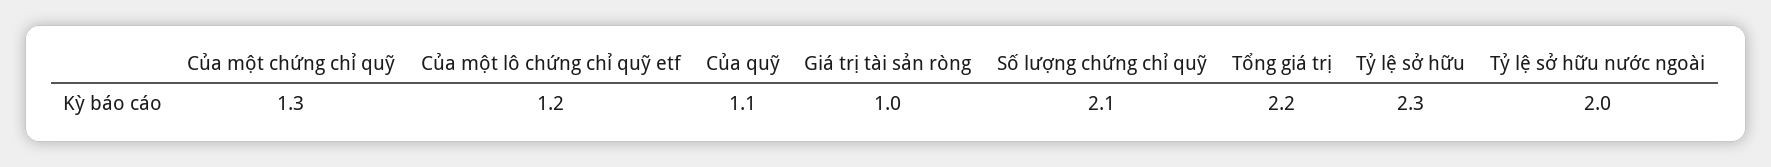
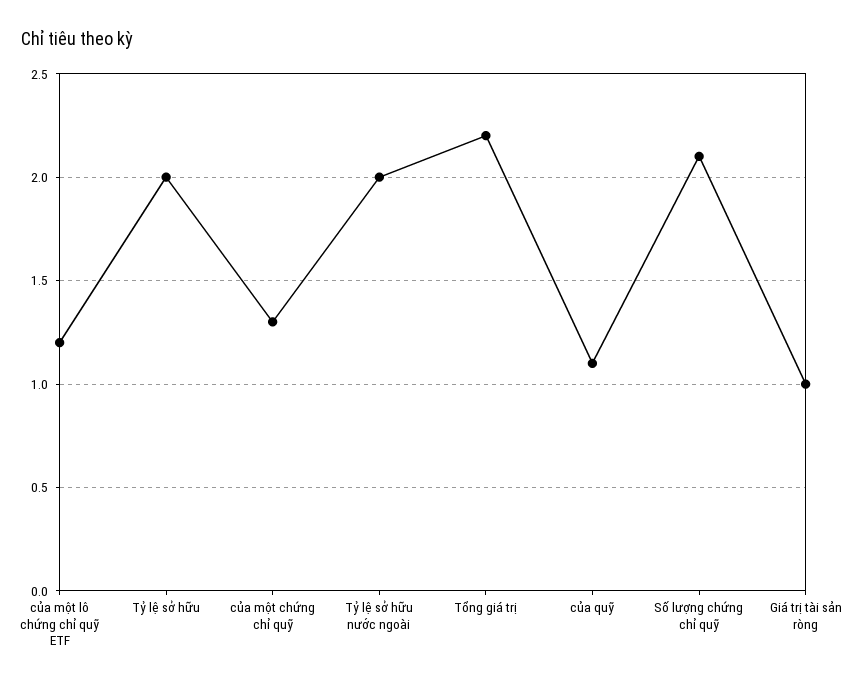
Tỷ lệ sở hữu: 2.3 -> 2

